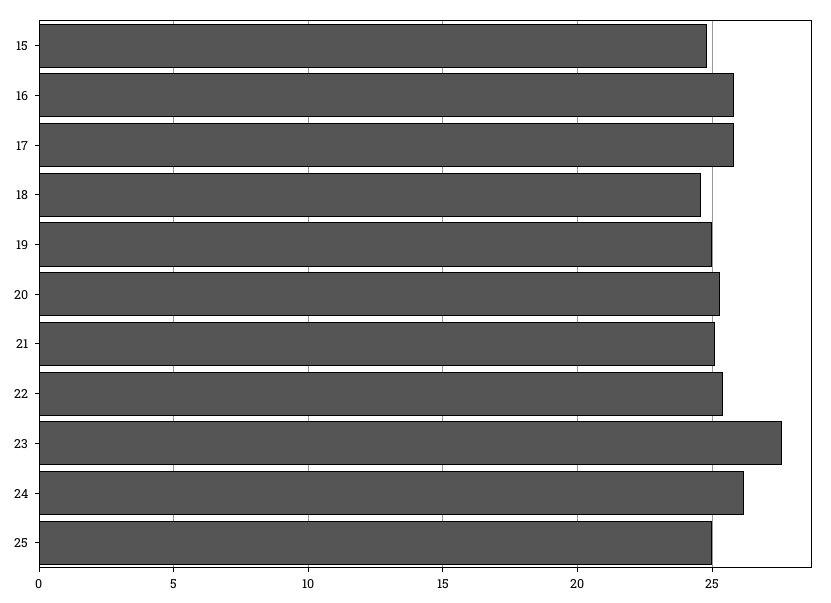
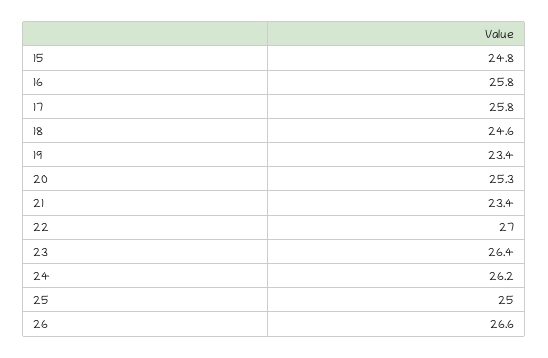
19: 25 -> 23.4
21: 25 -> 23.4
22: 25.5 -> 27
23: 27.5 -> 26.4
26: none -> 26.6

